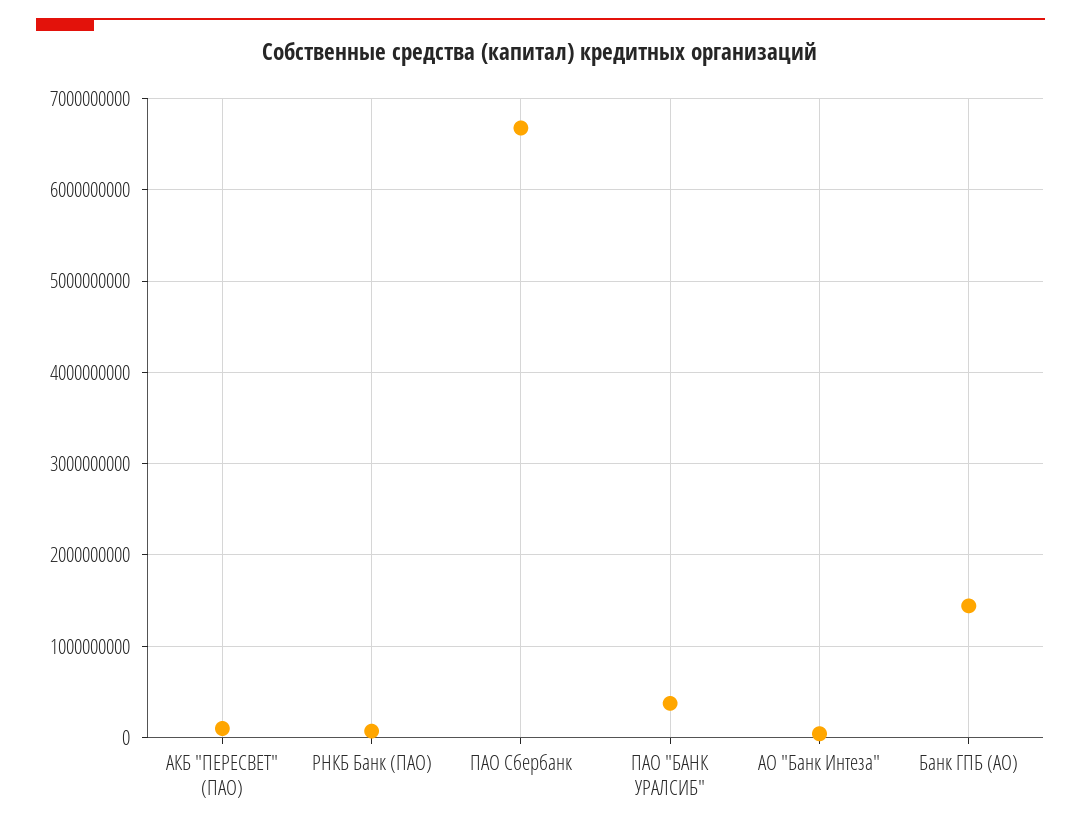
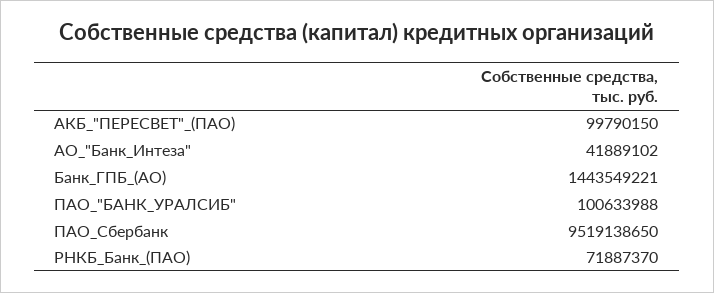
ПАО Сбербанк: 6700000000 -> 9519138650
ПАО "БАНК УРАЛСИБ": 400000000 -> 100633988

